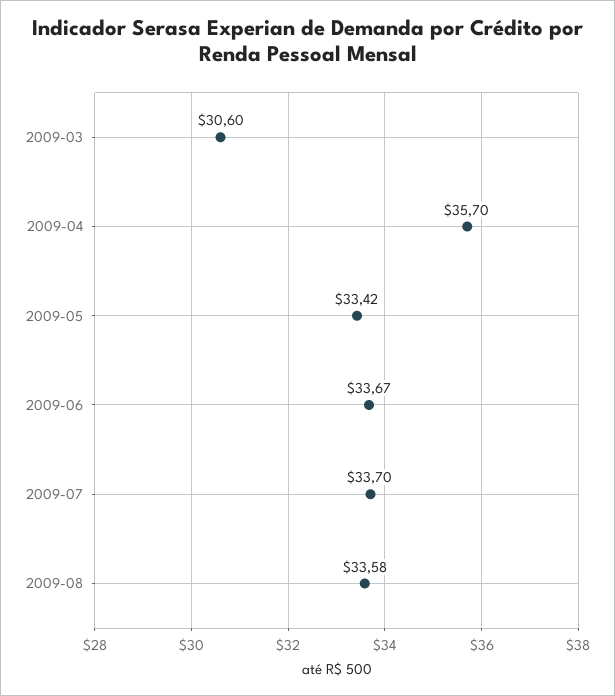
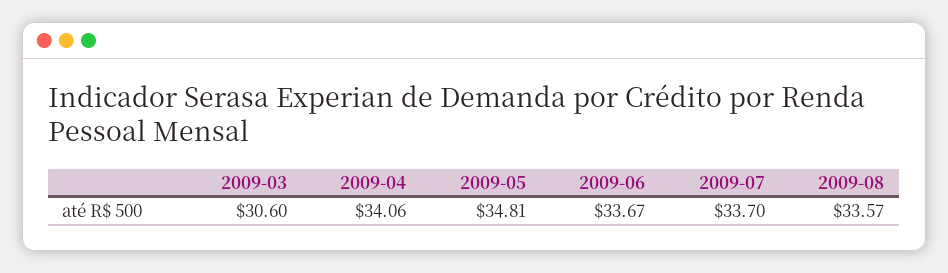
2009-04: 35.7 -> 34.06
2009-05: 33.42 -> 34.81
2009-08: 33.58 -> 33.57

